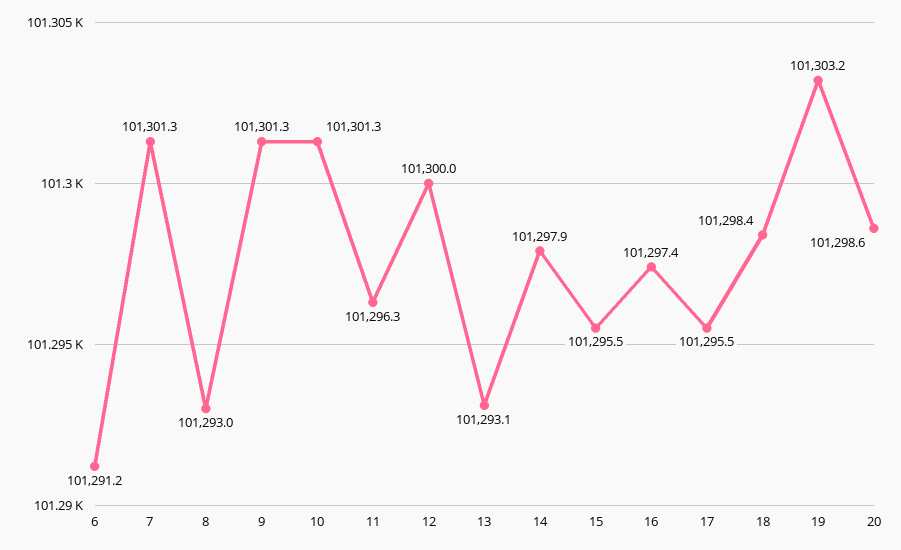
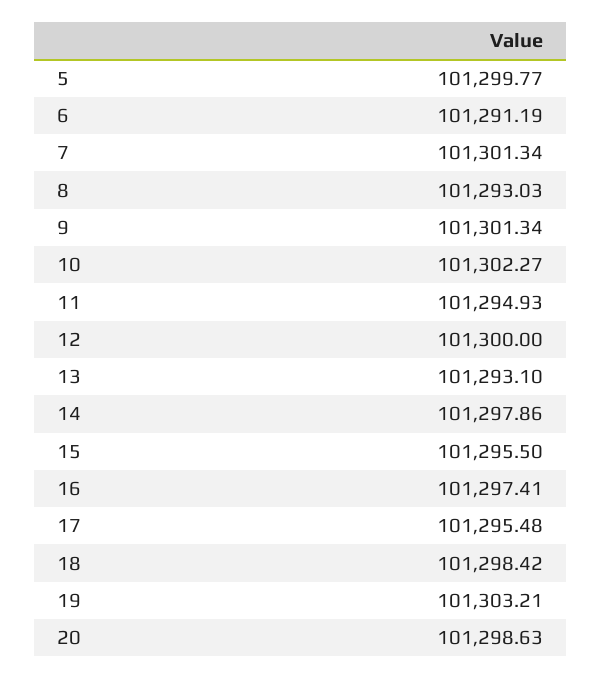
10: 101301.3 -> 101302.27
11: 101296.3 -> 101294.93
5: none -> 101299.77

